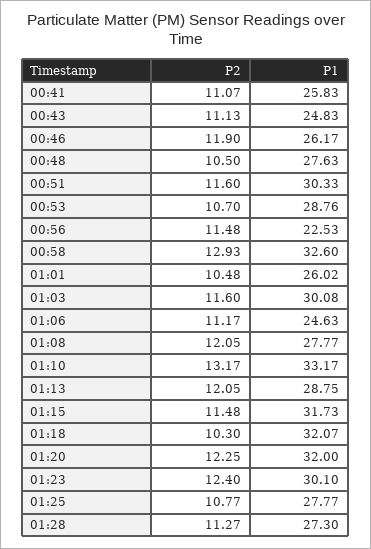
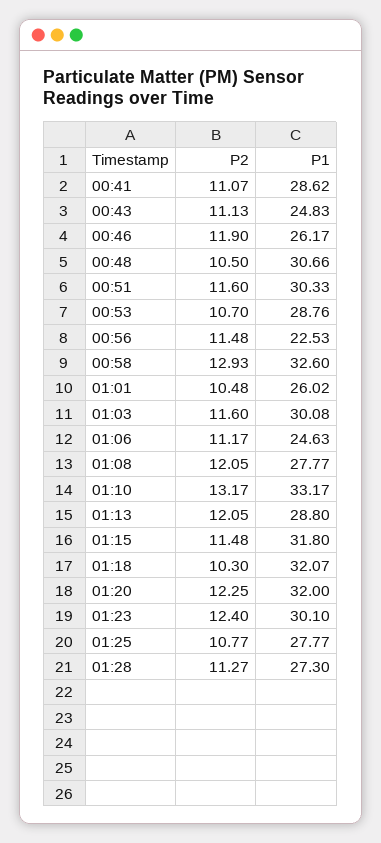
P1, 00:41: 25.83 -> 28.62
P1, 00:48: 27.63 -> 30.66
P1, 01:13: 28.75 -> 28.8
P1, 01:15: 31.73 -> 31.8

